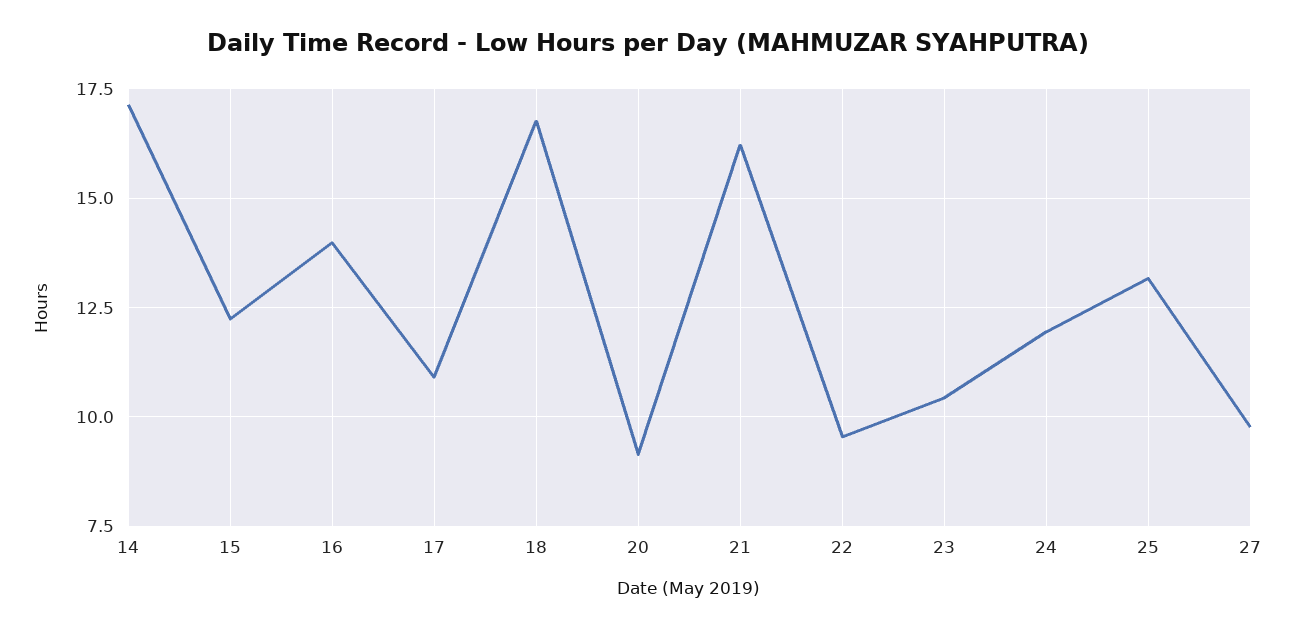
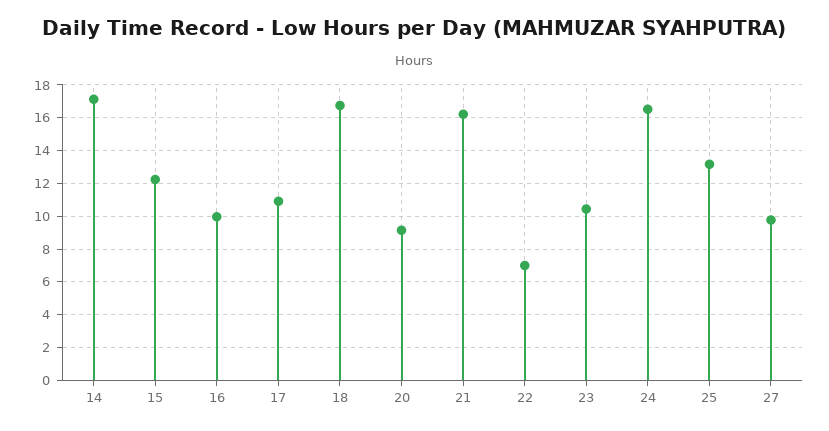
16: 14 -> 10
22: 9.5 -> 7
24: 12 -> 16.5

